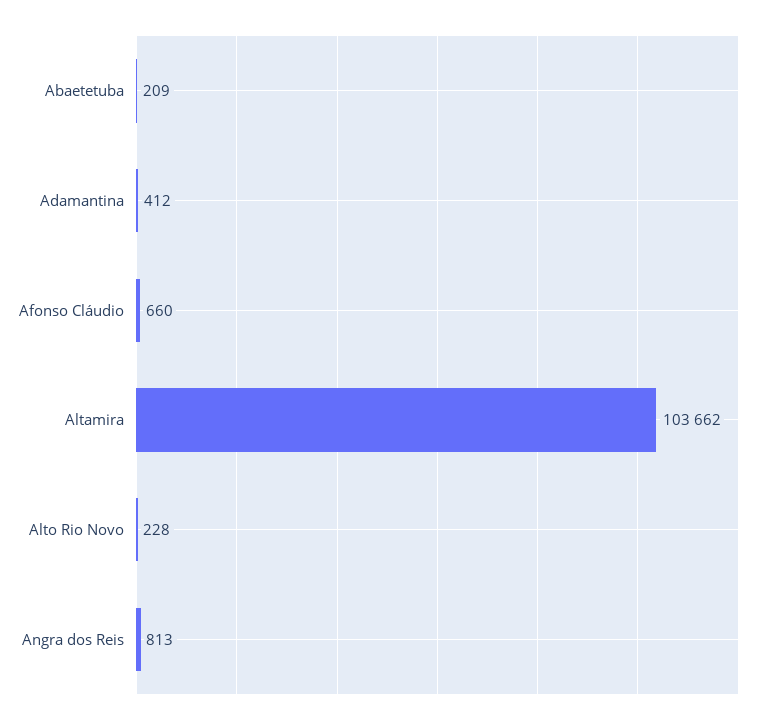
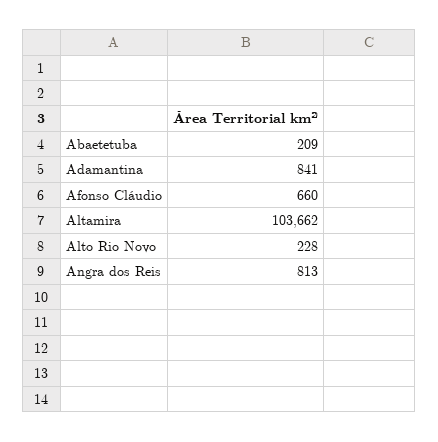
Adamantina: 412 -> 841

